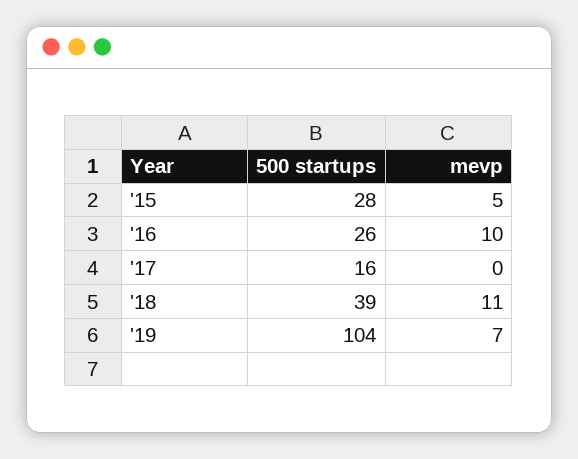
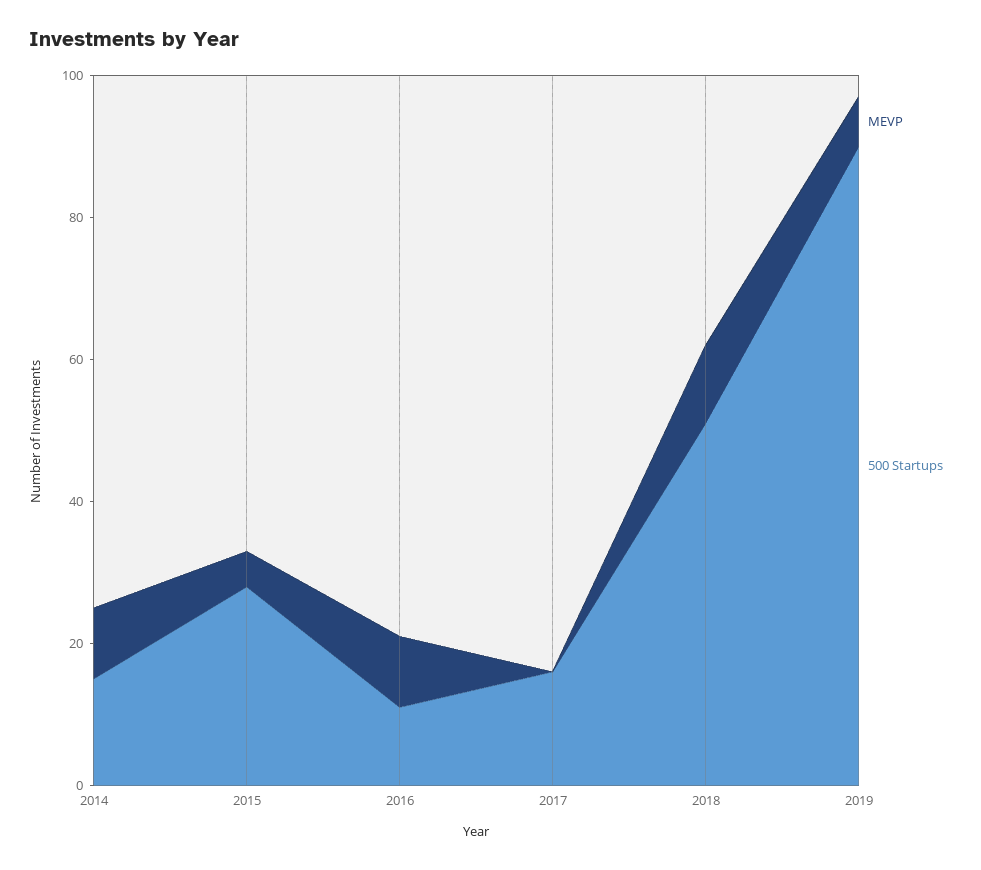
500 startups, '16: 26 -> 10
500 startups, '18: 39 -> 50
500 startups, '19: 104 -> 90
mevp, 2014: none -> 10
500 startups, 2014: none -> 15

